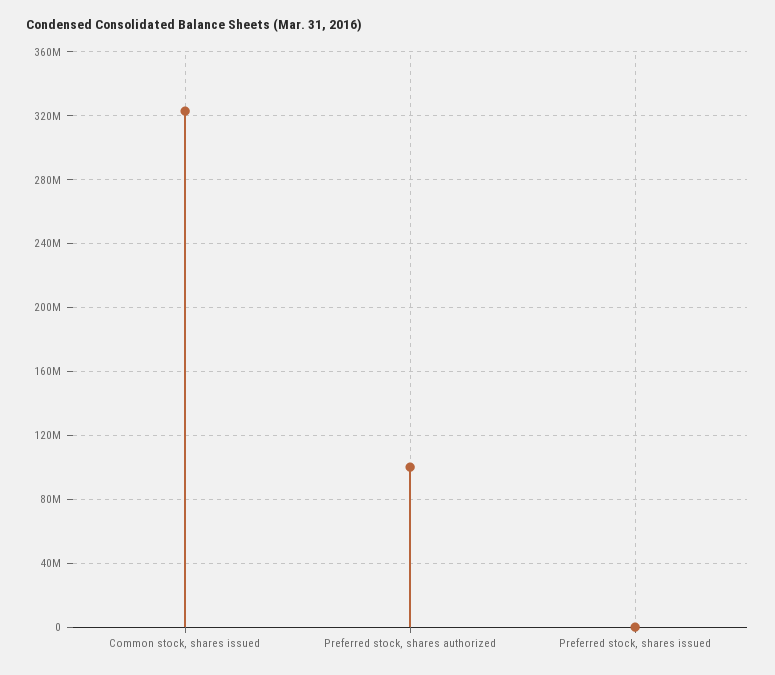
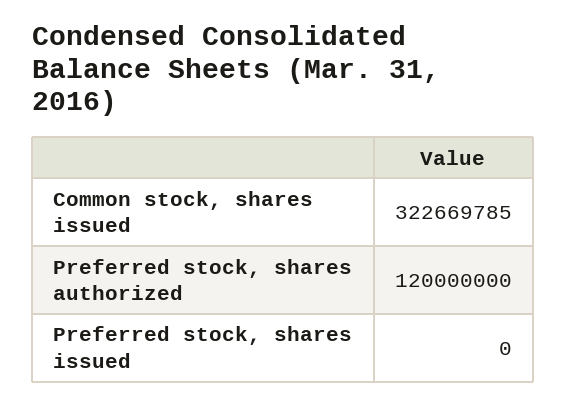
Preferred stock, shares authorized: 100000000 -> 120000000

